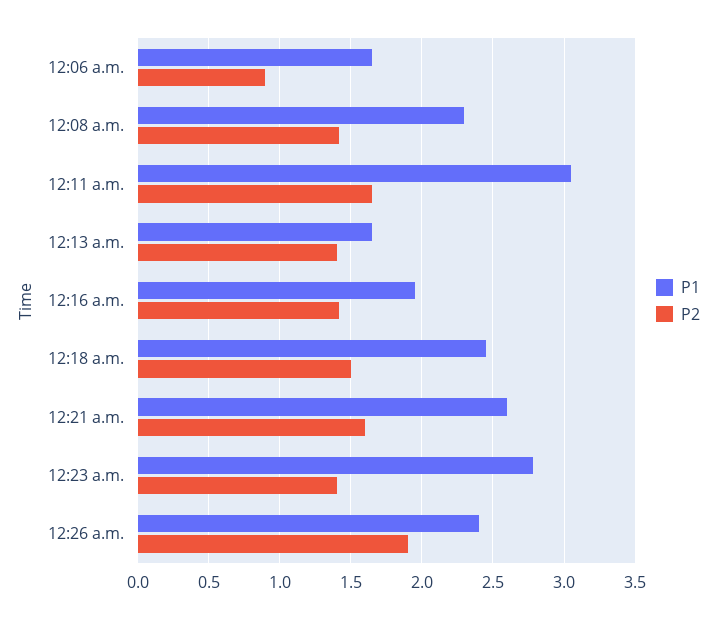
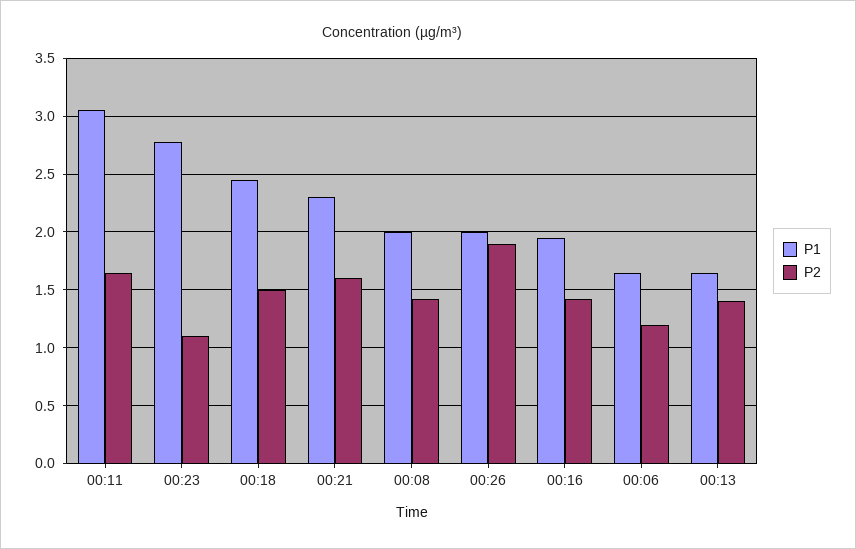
P2, 12:06 a.m.: 0.9 -> 1.2
P1, 12:08 a.m.: 2.3 -> 2
P1, 12:21 a.m.: 2.6 -> 2.3
P2, 12:23 a.m.: 1.4 -> 1.1
P1, 12:26 a.m.: 2.4 -> 2

